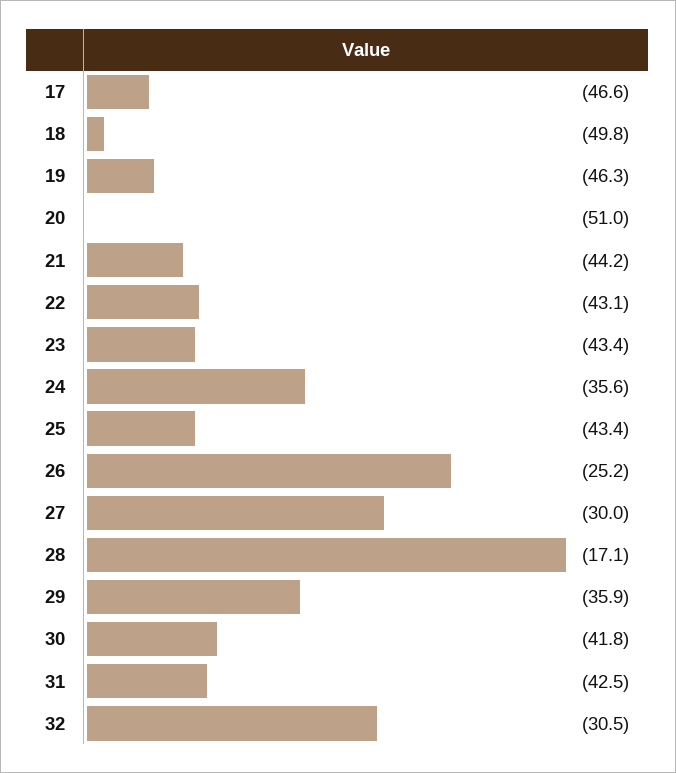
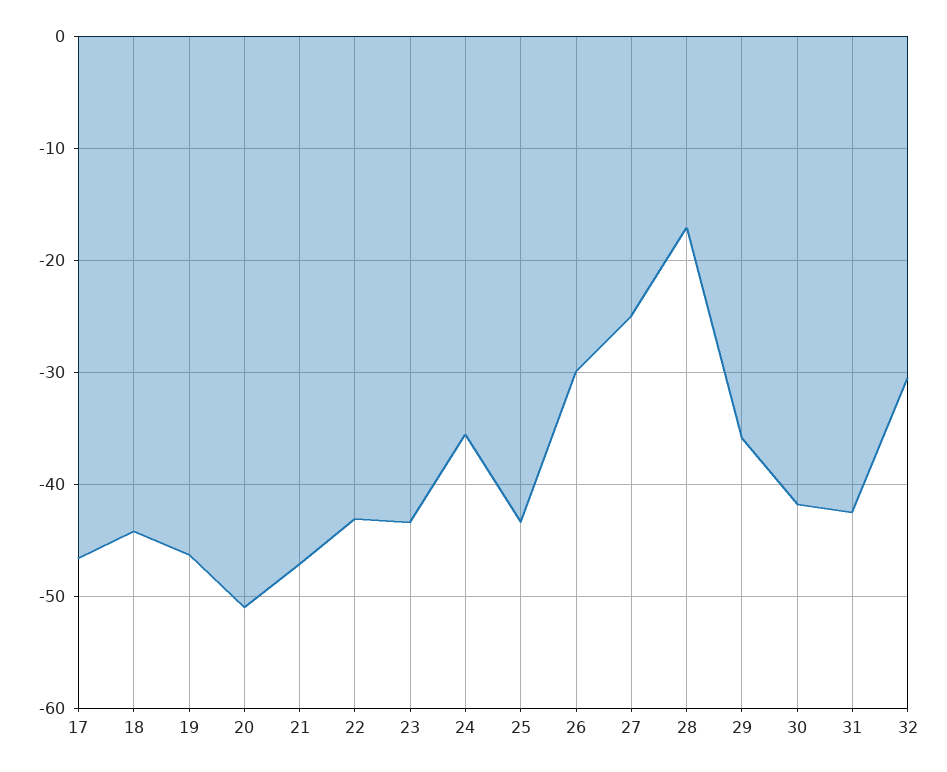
18: -49.8 -> -44
21: -44.2 -> -47
26: -25.2 -> -30
27: -30 -> -25

